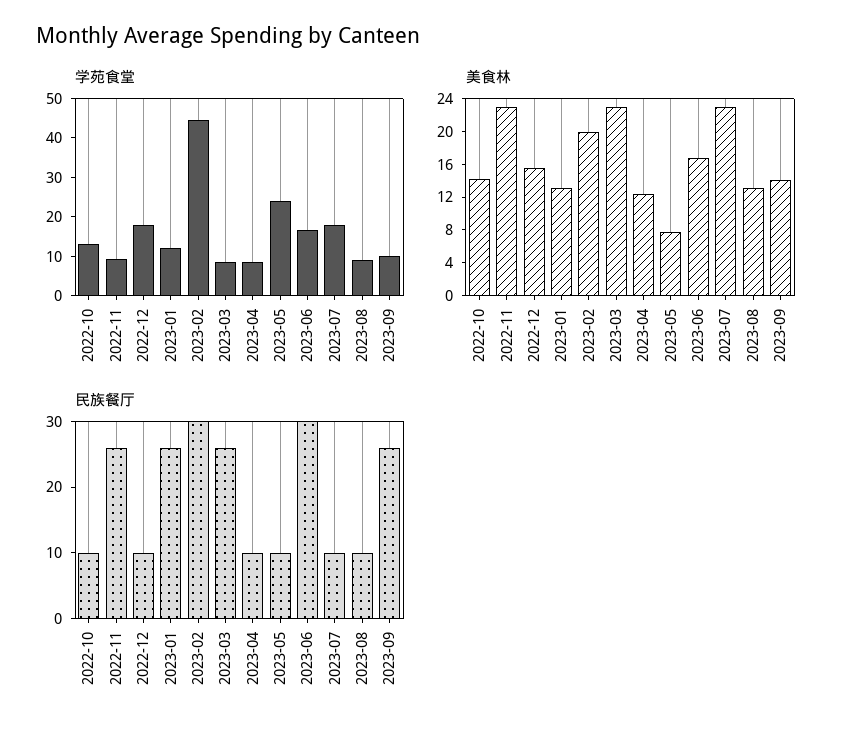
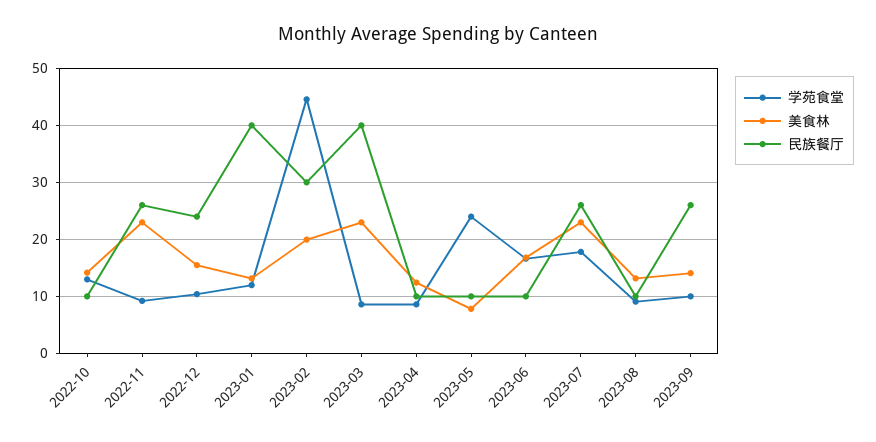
学苑食堂, 2022-12: 17.5 -> 10
民族餐厅, 2022-12: 10 -> 24
民族餐厅, 2023-01: 25 -> 40
民族餐厅, 2023-03: 25 -> 40
民族餐厅, 2023-06: 30 -> 10
民族餐厅, 2023-07: 10 -> 26

